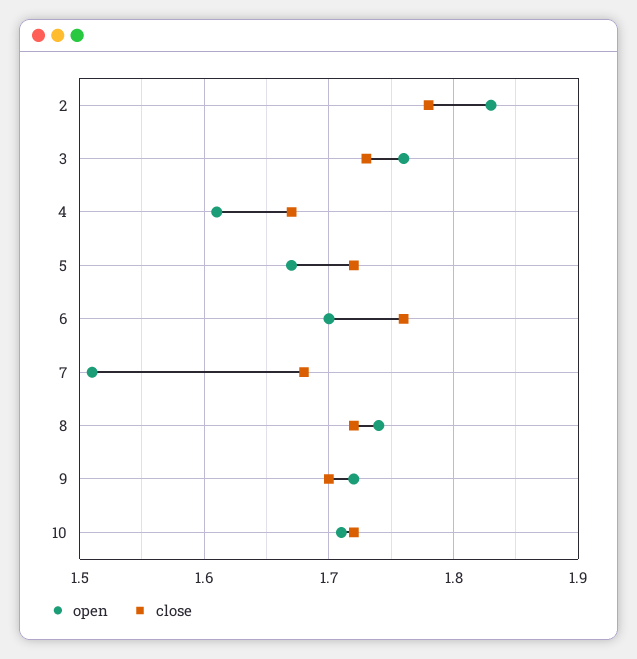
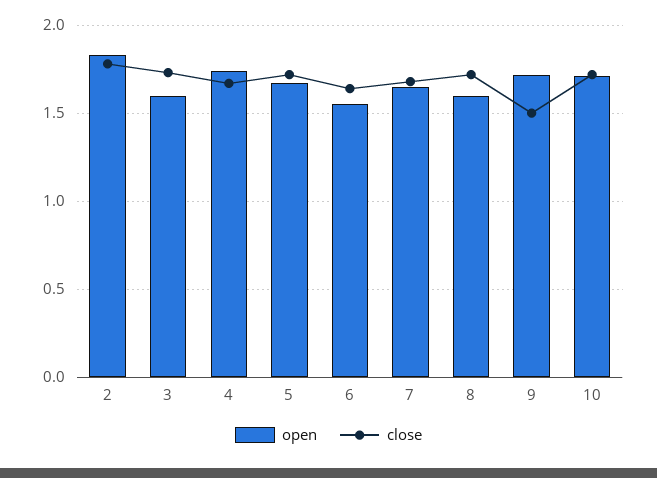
open, 3: 1.76 -> 1.6
open, 4: 1.61 -> 1.75
open, 6: 1.7 -> 1.55
close, 6: 1.76 -> 1.65
open, 7: 1.51 -> 1.65
open, 8: 1.74 -> 1.6
close, 9: 1.7 -> 1.5

